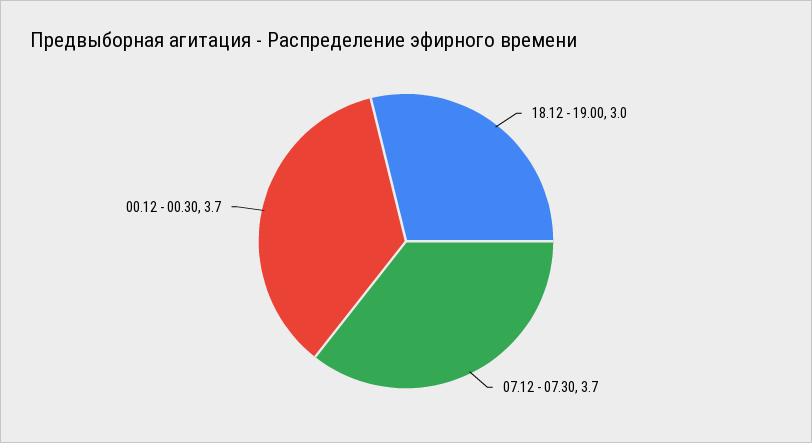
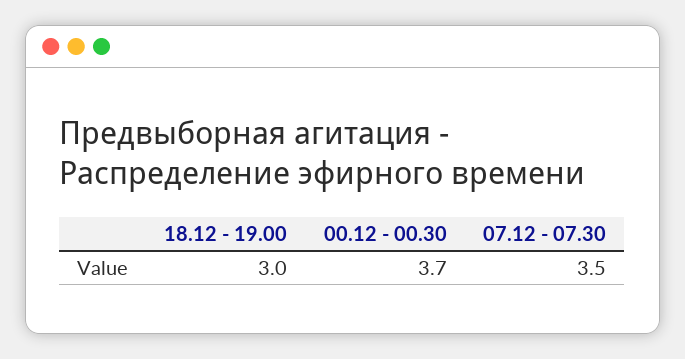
07.12 - 07.30: 3.7 -> 3.5

